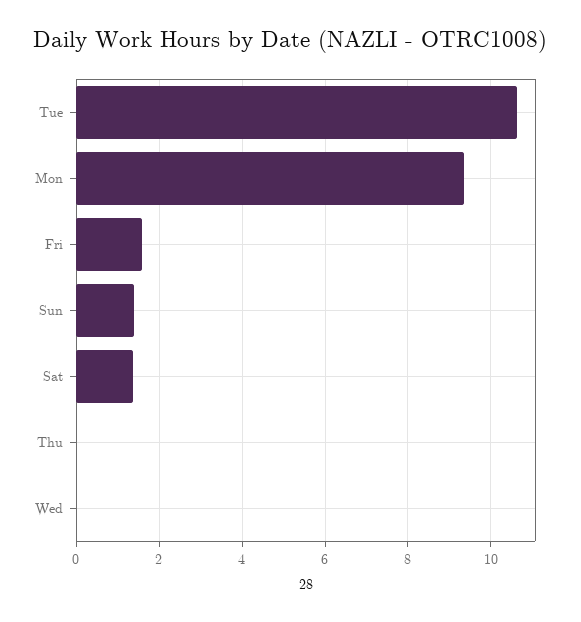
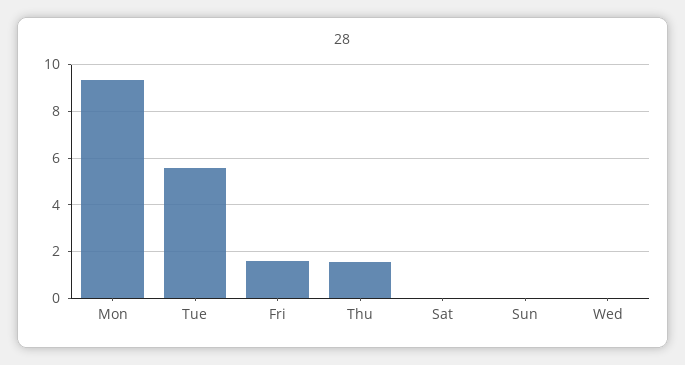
Tue: 10.6 -> 5.5
Sun: 1.4 -> 0
Sat: 1.4 -> 0
Thu: 0 -> 1.5

